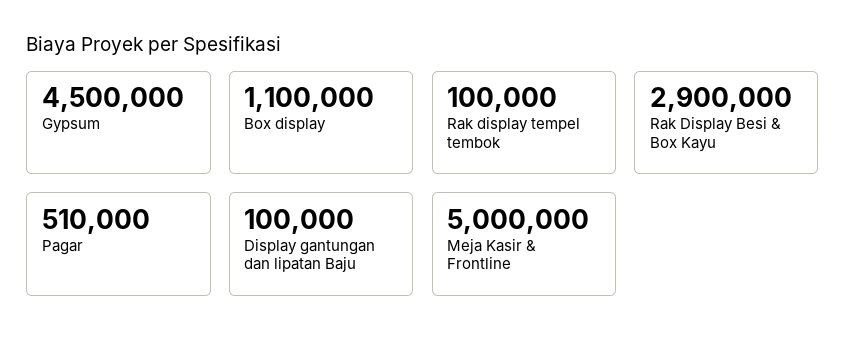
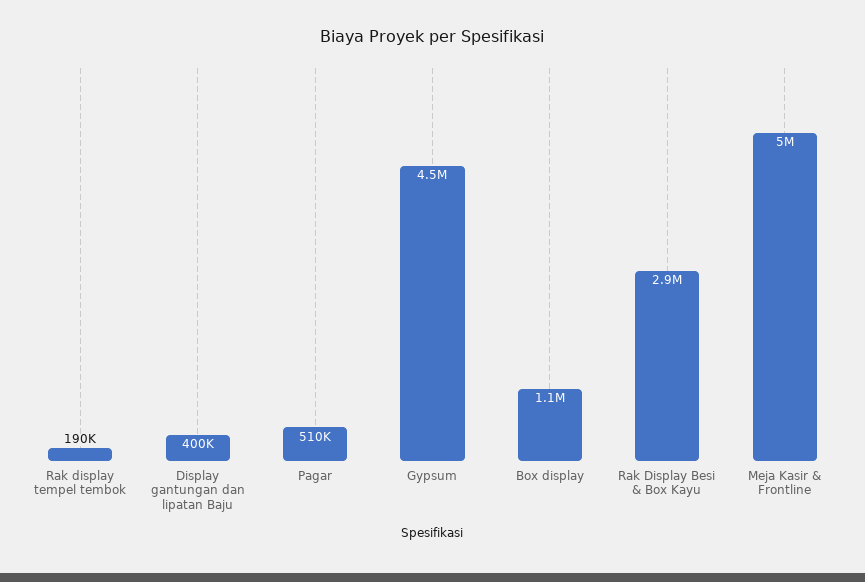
Rak display tempel tembok: 100000 -> 190000
Display gantungan dan lipatan Baju: 100000 -> 400000

